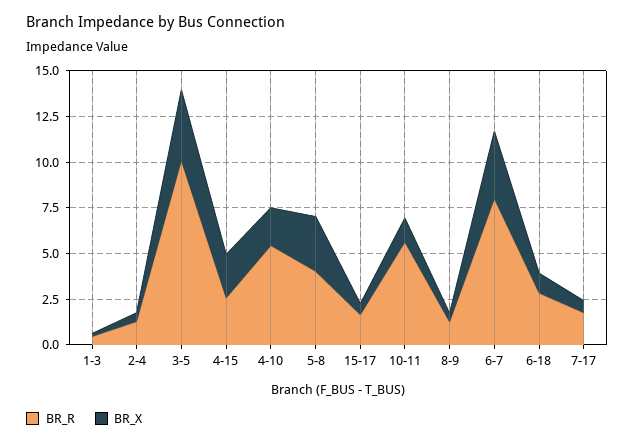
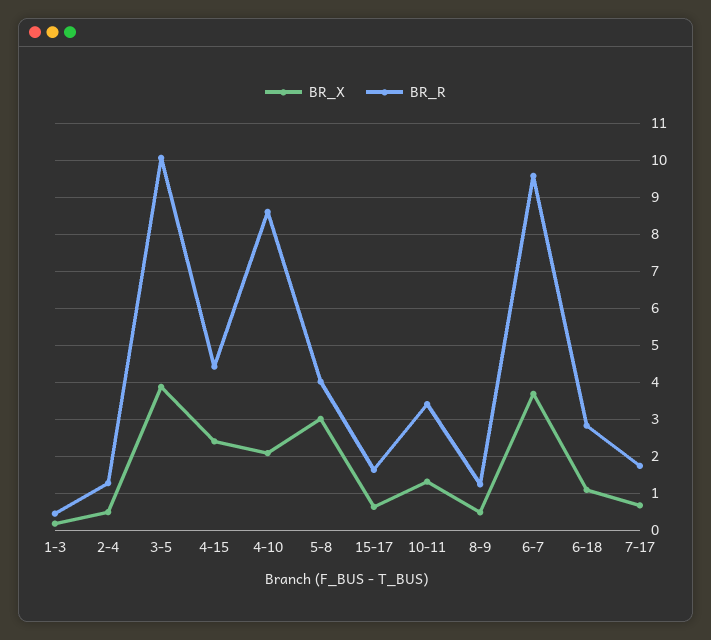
BR_R, 4-15: 2.5 -> 4.4
BR_R, 4-10: 5.5 -> 8.6
BR_R, 10-11: 5.5 -> 3.4
BR_R, 6-7: 8 -> 9.6

